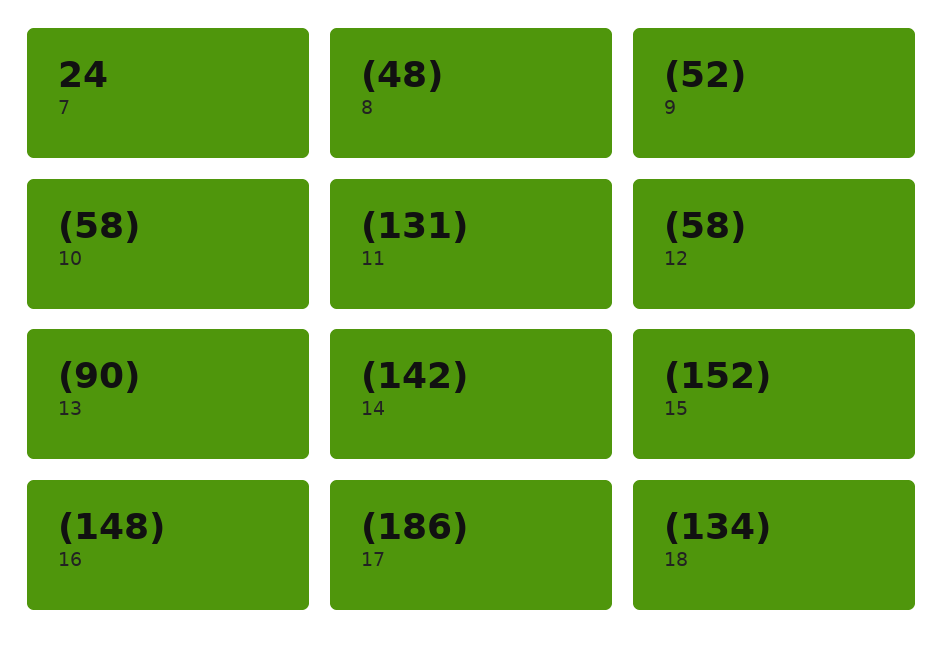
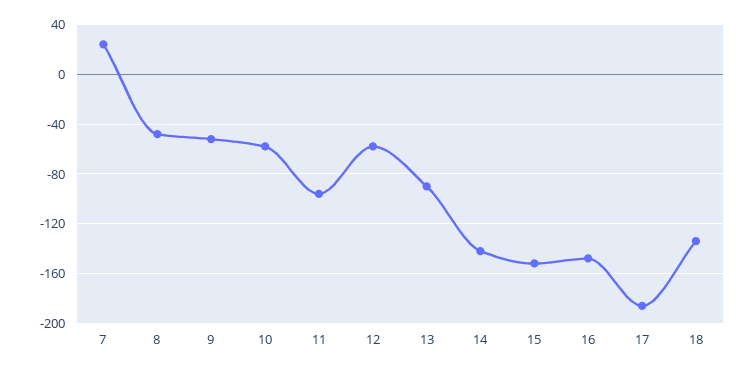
11: -131 -> -95

